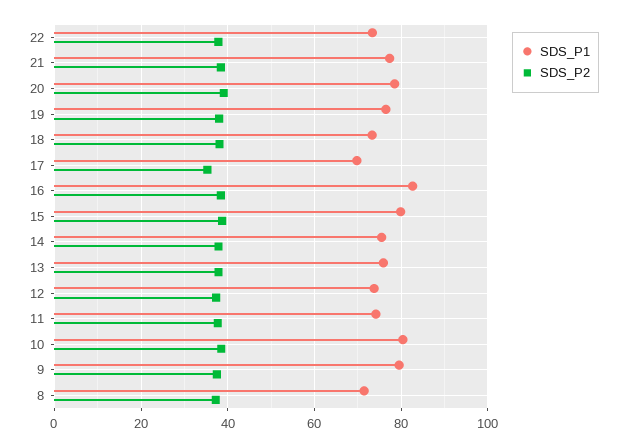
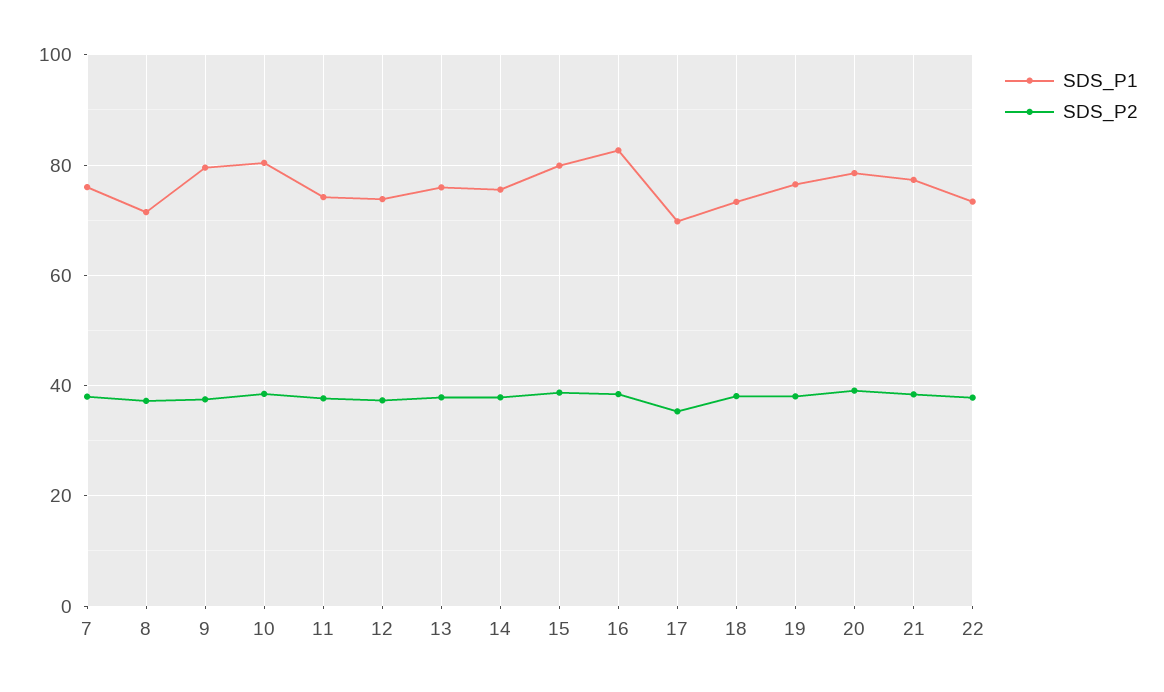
SDS_P1, 7: none -> 76
SDS_P2, 7: none -> 38

